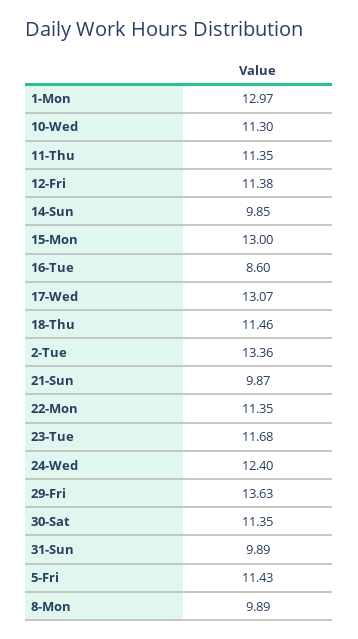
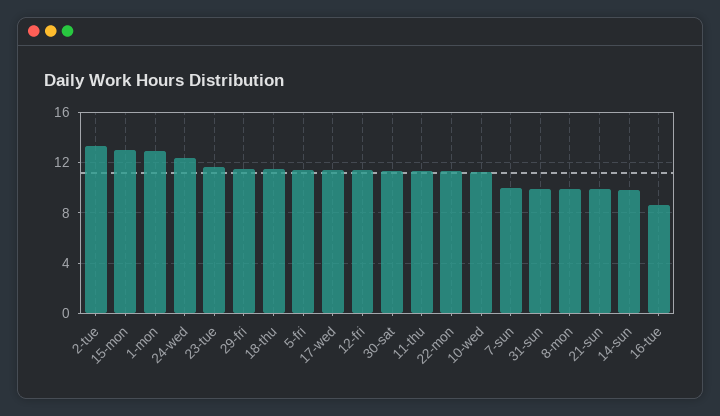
17-Wed: 13.07 -> 11.5
29-Fri: 13.63 -> 11.5
7-sun: none -> 10

